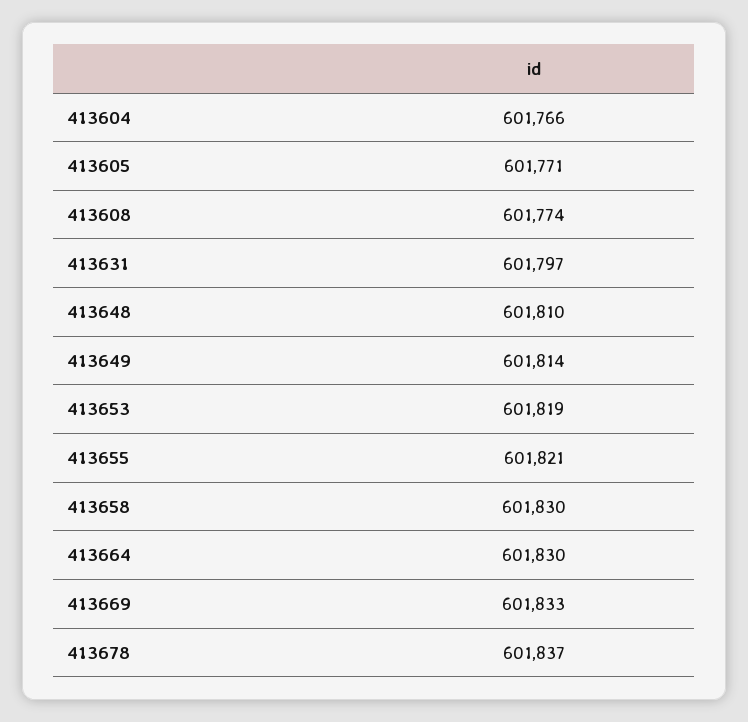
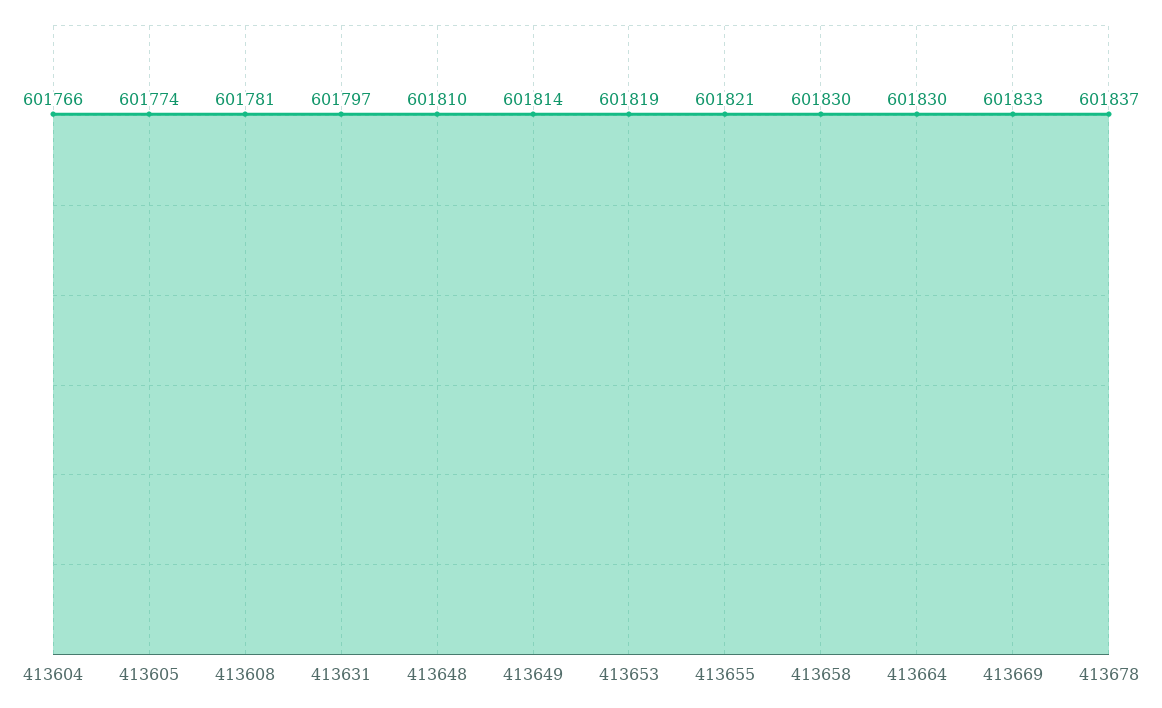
413605: 601771 -> 601774
413608: 601774 -> 601781

